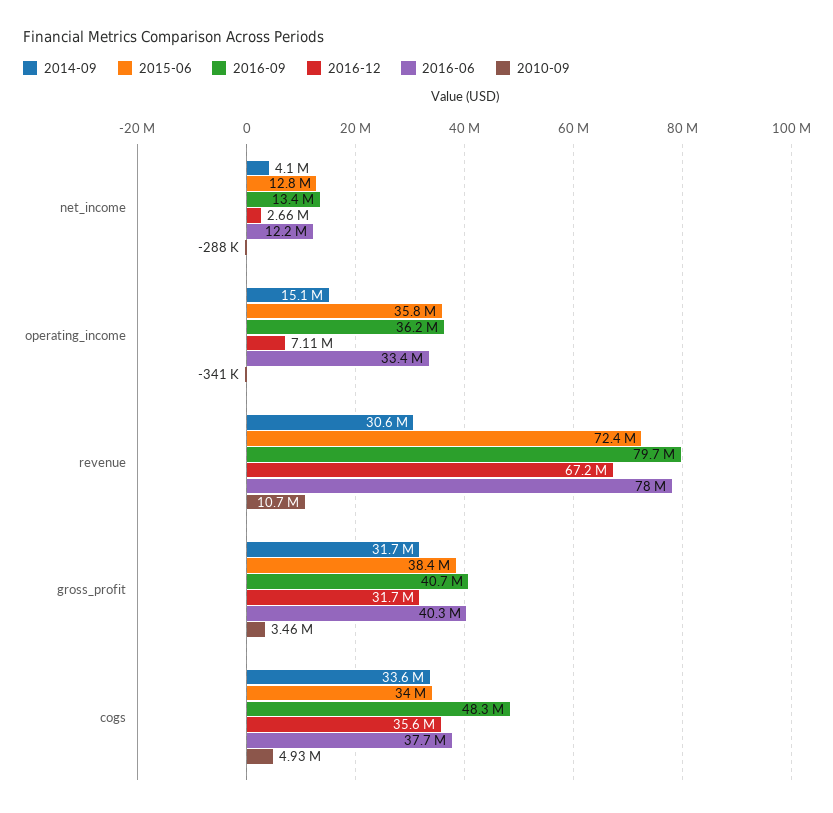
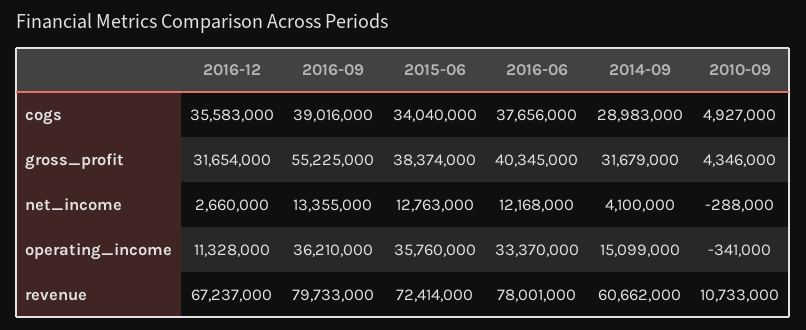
2016-12, operating_income: 7110000 -> 11328000
2014-09, revenue: 30600000 -> 60662000
2016-09, gross_profit: 40700000 -> 55225000
2010-09, gross_profit: 3460000 -> 4346000
2014-09, cogs: 33600000 -> 28983000
2016-09, cogs: 48300000 -> 39016000

